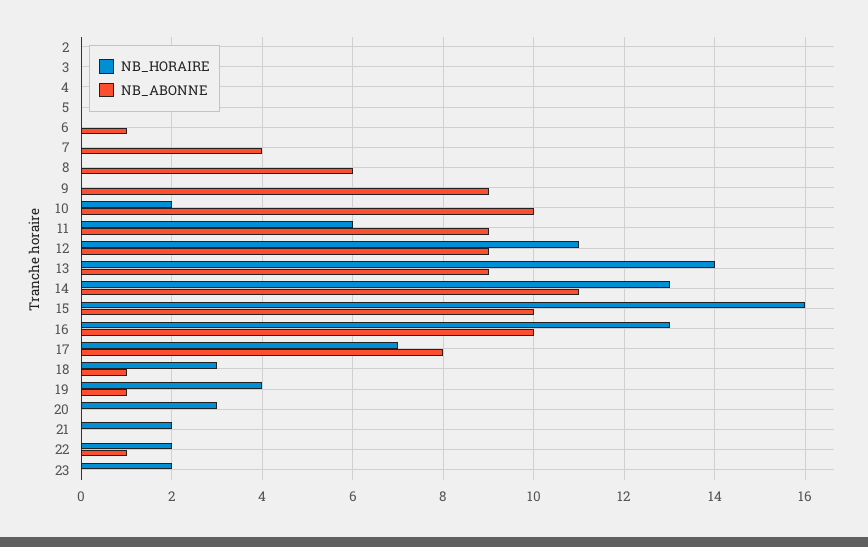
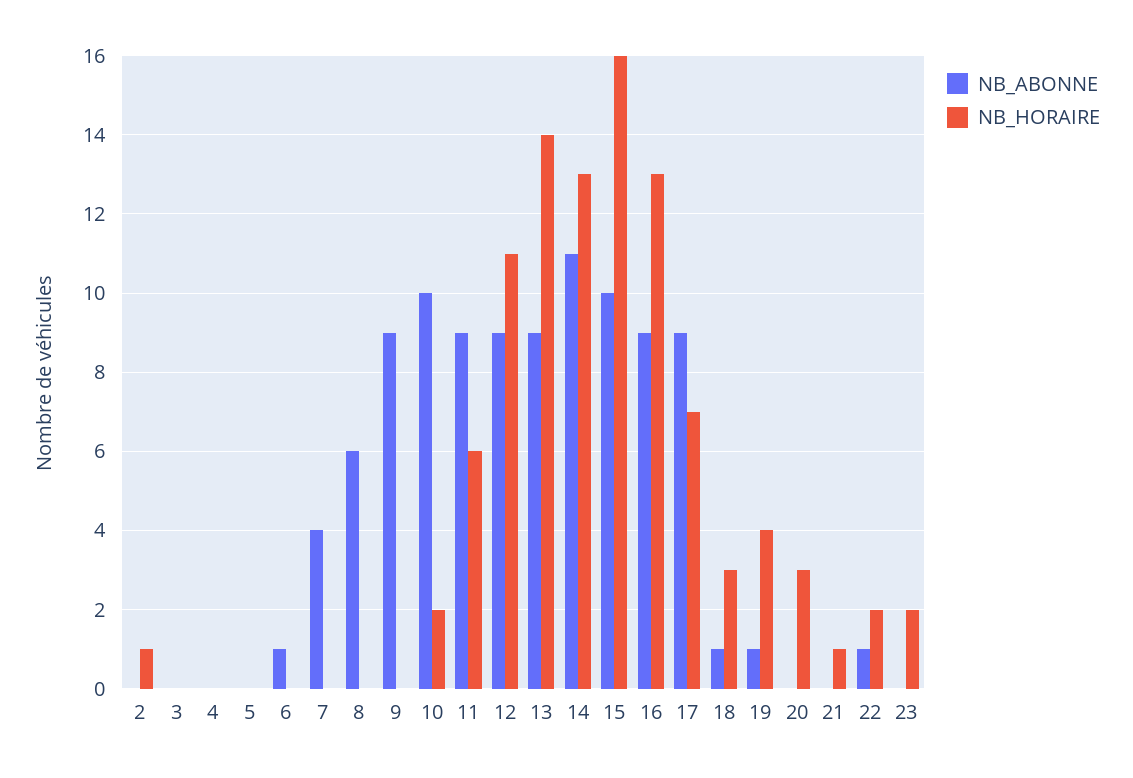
NB_HORAIRE, 2: 0 -> 1
NB_ABONNE, 16: 10 -> 9
NB_ABONNE, 17: 8 -> 9
NB_HORAIRE, 21: 2 -> 1

